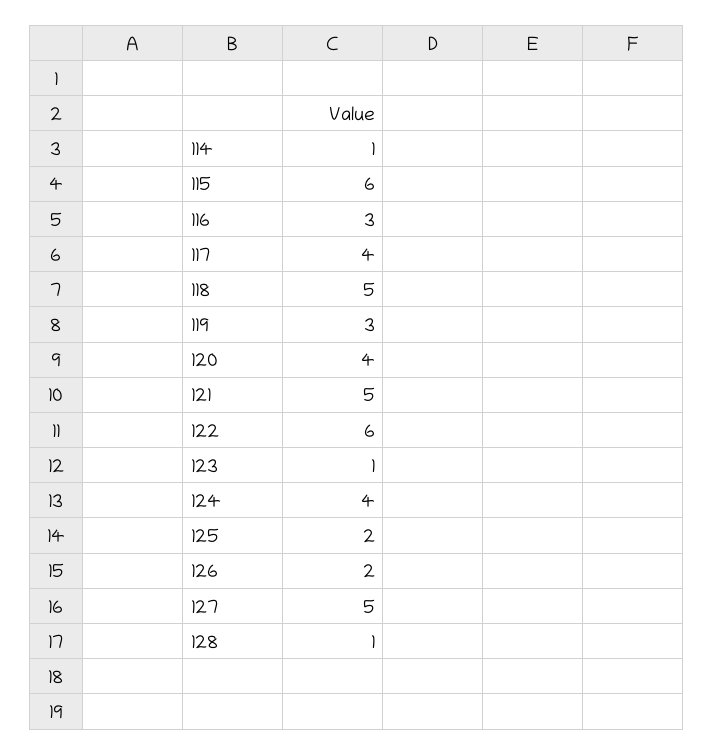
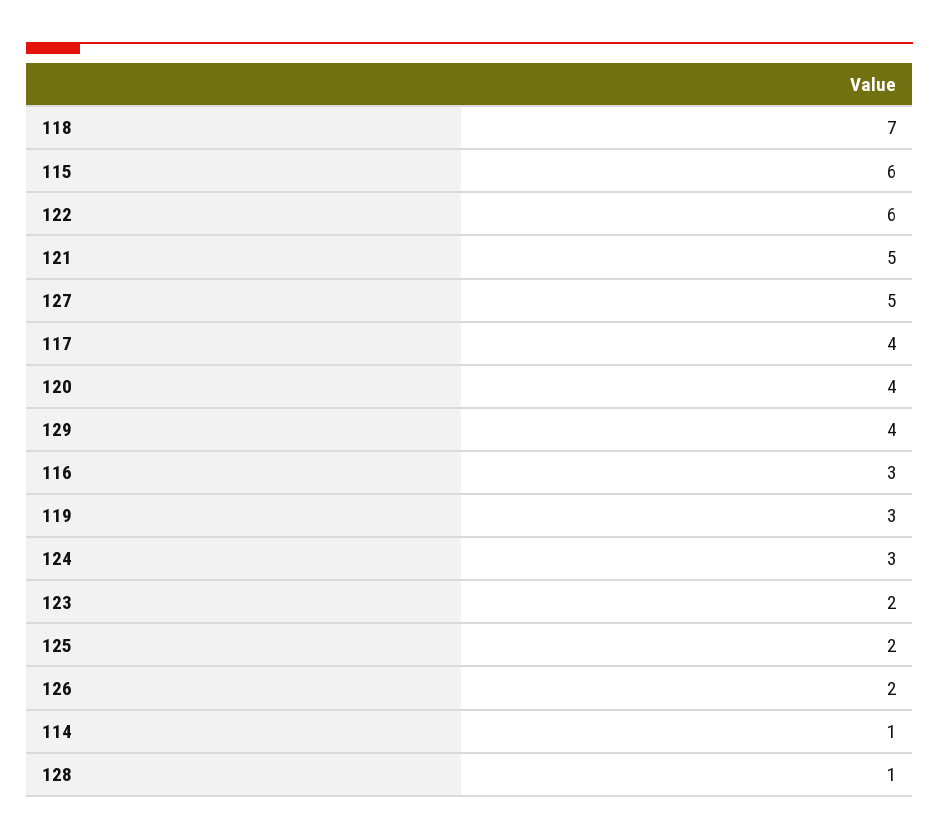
118: 5 -> 7
123: 1 -> 2
124: 4 -> 3
129: none -> 4

